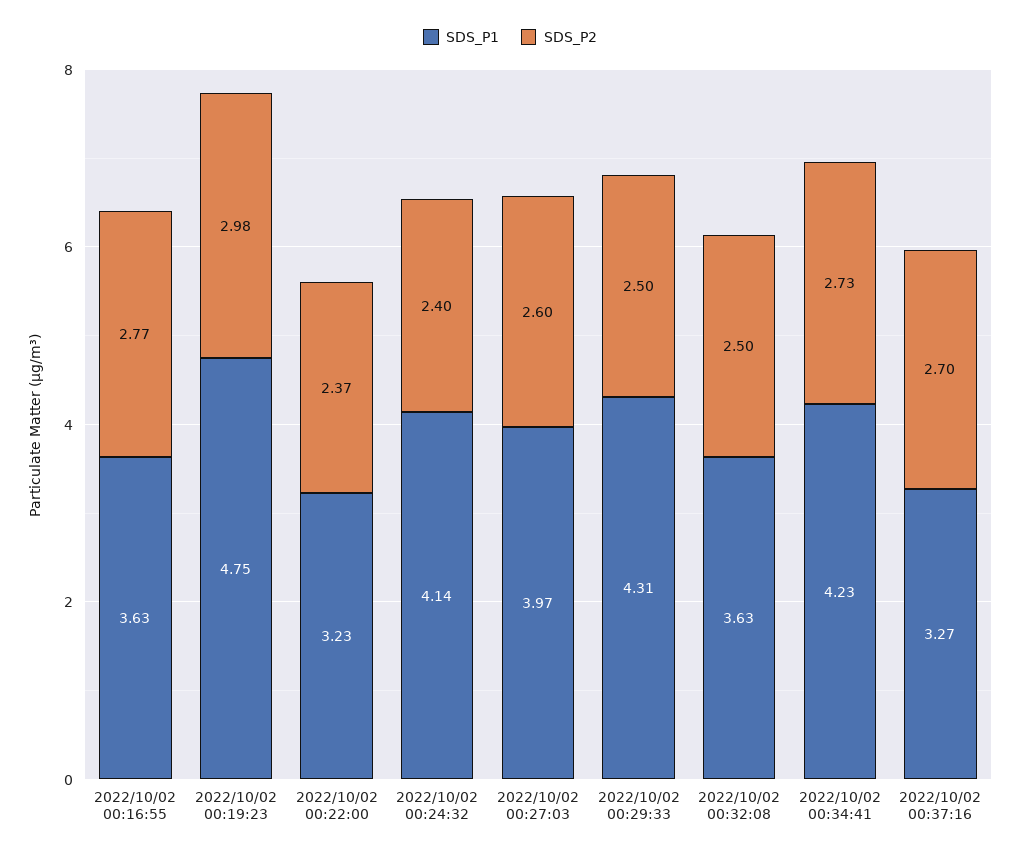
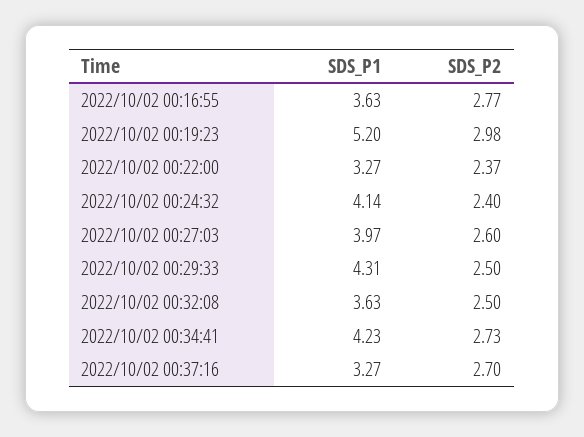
SDS_P1, 2022/10/02 00:19:23: 4.75 -> 5.2
SDS_P1, 2022/10/02 00:22:00: 3.23 -> 3.27

